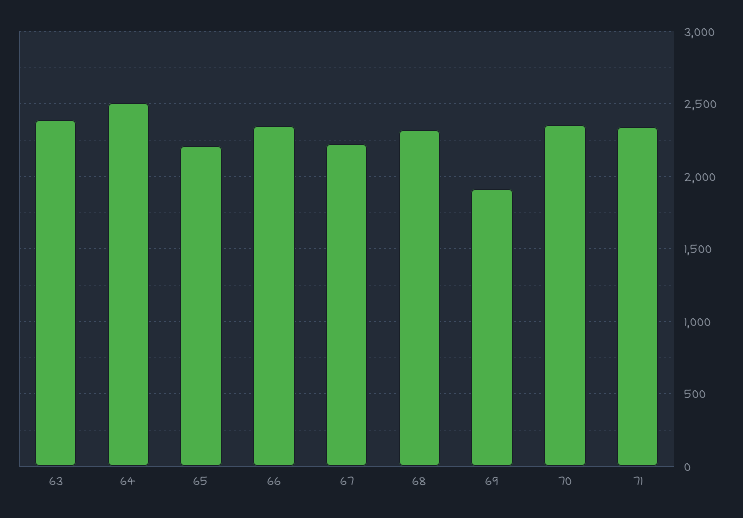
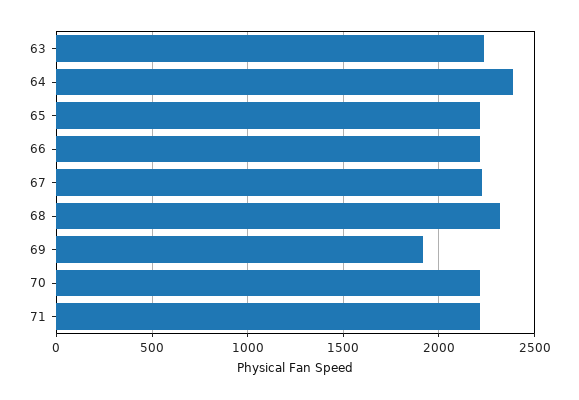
63: 2400 -> 2250
64: 2500 -> 2400
66: 2350 -> 2200
70: 2350 -> 2200
71: 2350 -> 2200

